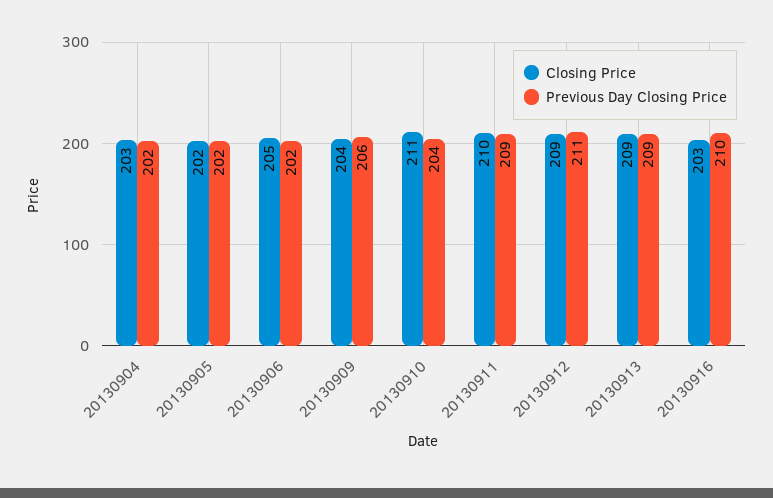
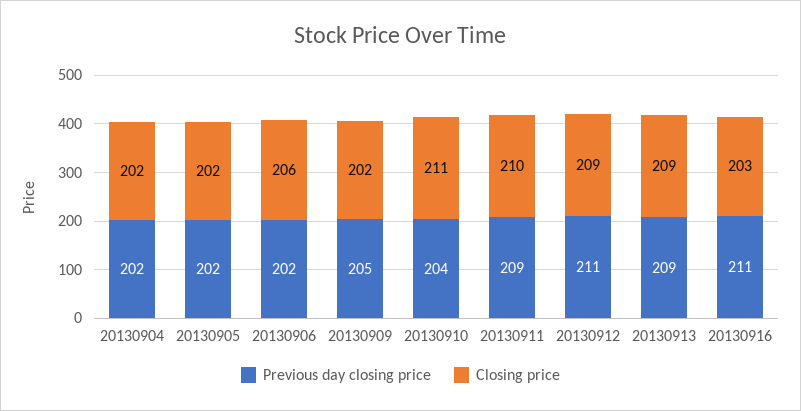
Closing Price, 20130904: 203 -> 202
Closing Price, 20130906: 205 -> 206
Closing Price, 20130909: 204 -> 202
Previous Day Closing Price, 20130909: 206 -> 205
Previous Day Closing Price, 20130916: 210 -> 211

